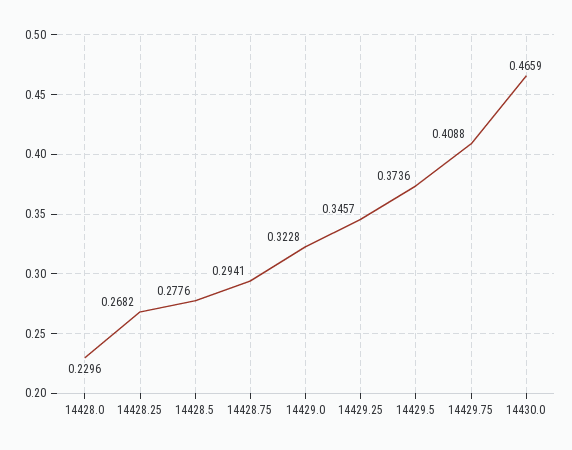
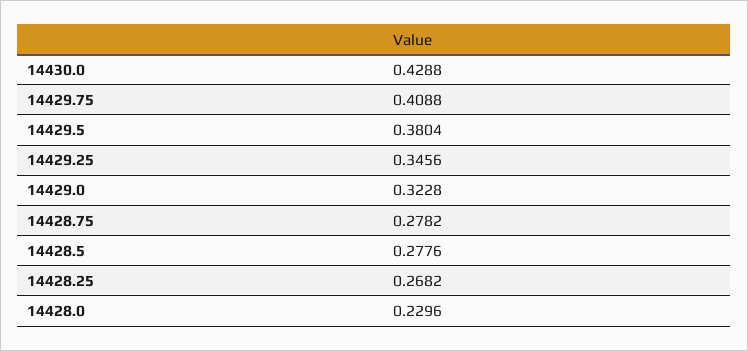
14428.75: 0.2941 -> 0.2782
14429.25: 0.3457 -> 0.3456
14429.5: 0.3736 -> 0.3804
14430.0: 0.4659 -> 0.4288

